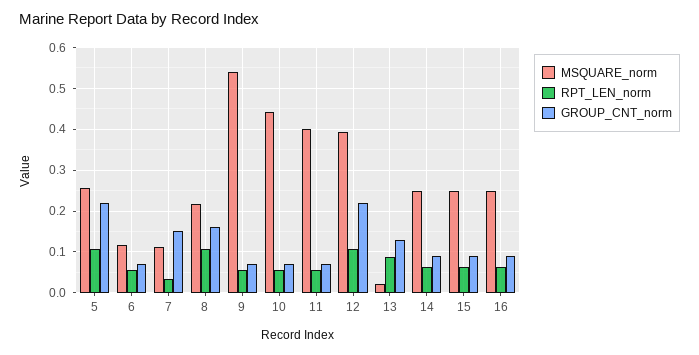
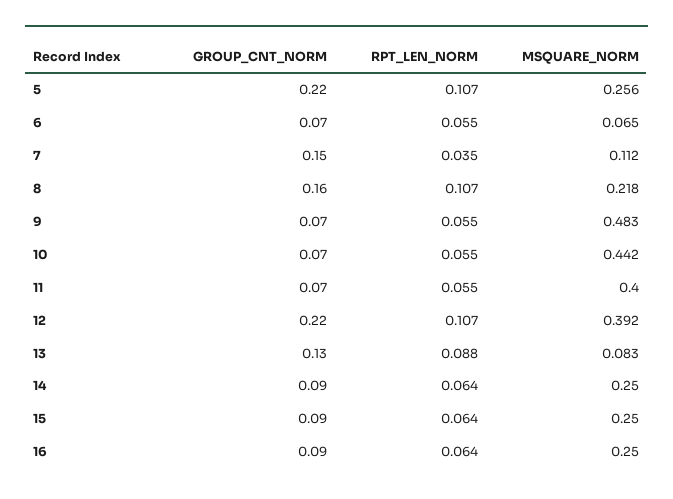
MSQUARE_norm, 6: 0.12 -> 0.065
MSQUARE_norm, 9: 0.54 -> 0.483
MSQUARE_norm, 13: 0.02 -> 0.083

